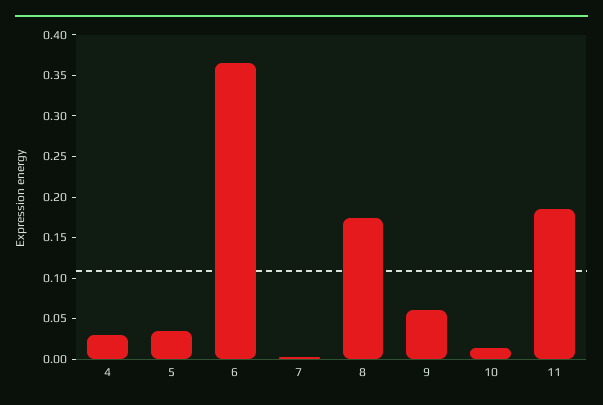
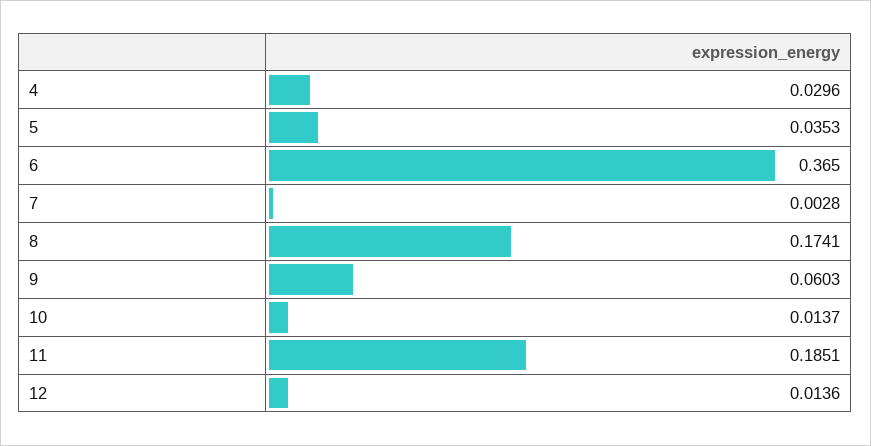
12: none -> 0.0136

